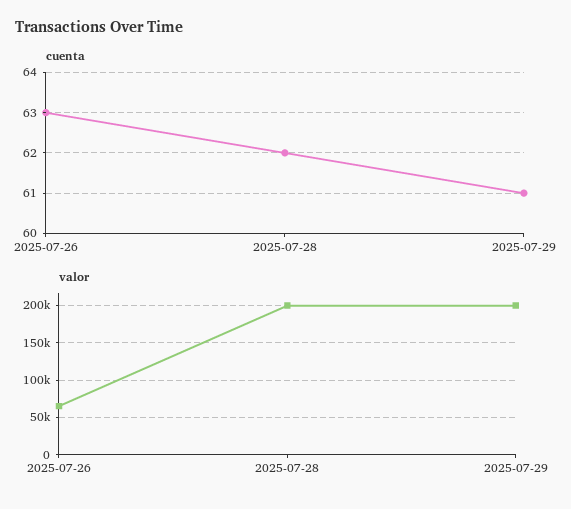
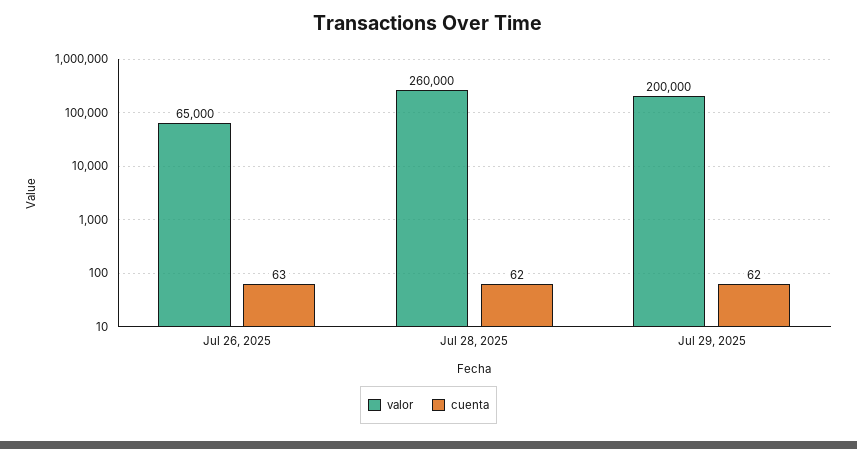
cuenta, 2025-07-29: 61 -> 62
valor, 2025-07-28: 200000 -> 260000

